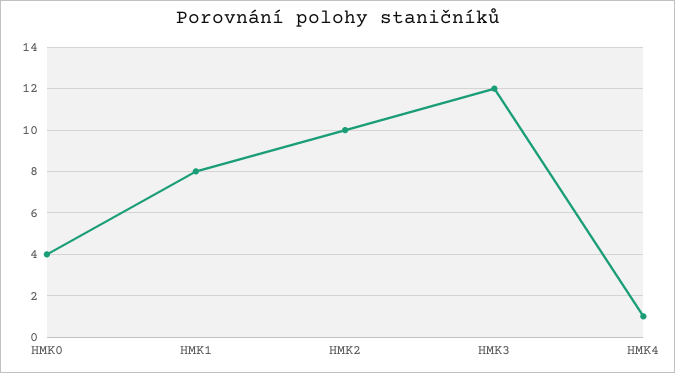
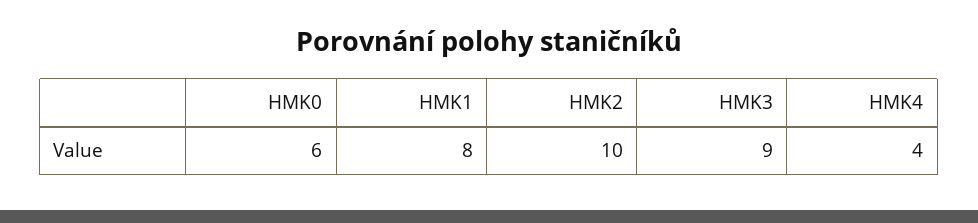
HMK0: 4 -> 6
HMK3: 12 -> 9
HMK4: 1 -> 4

